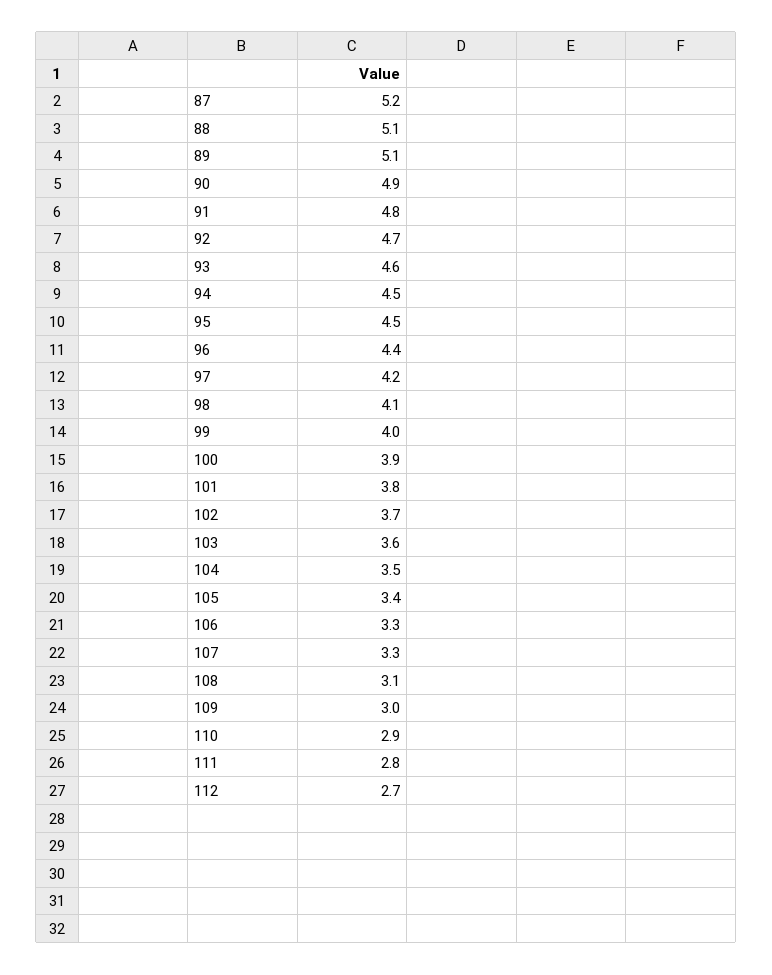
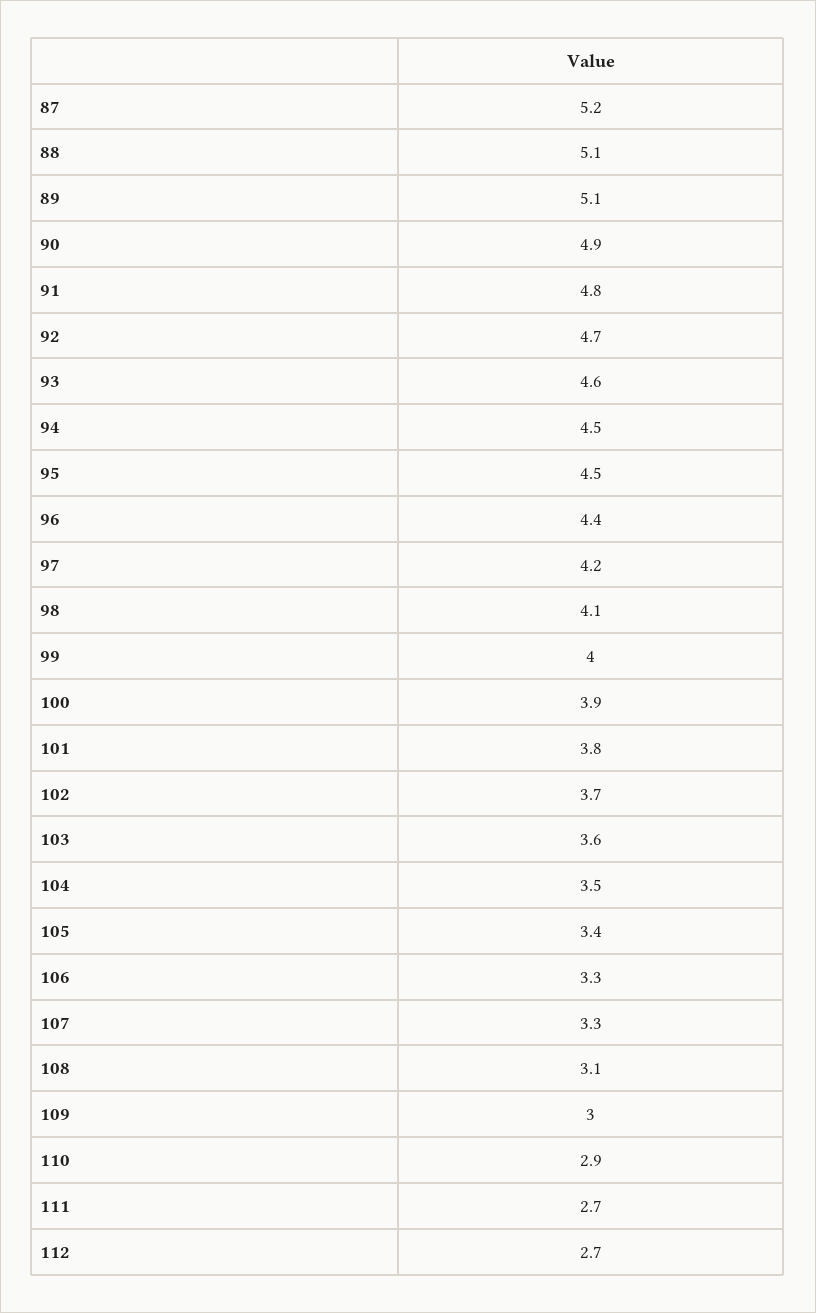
111: 2.8 -> 2.7

